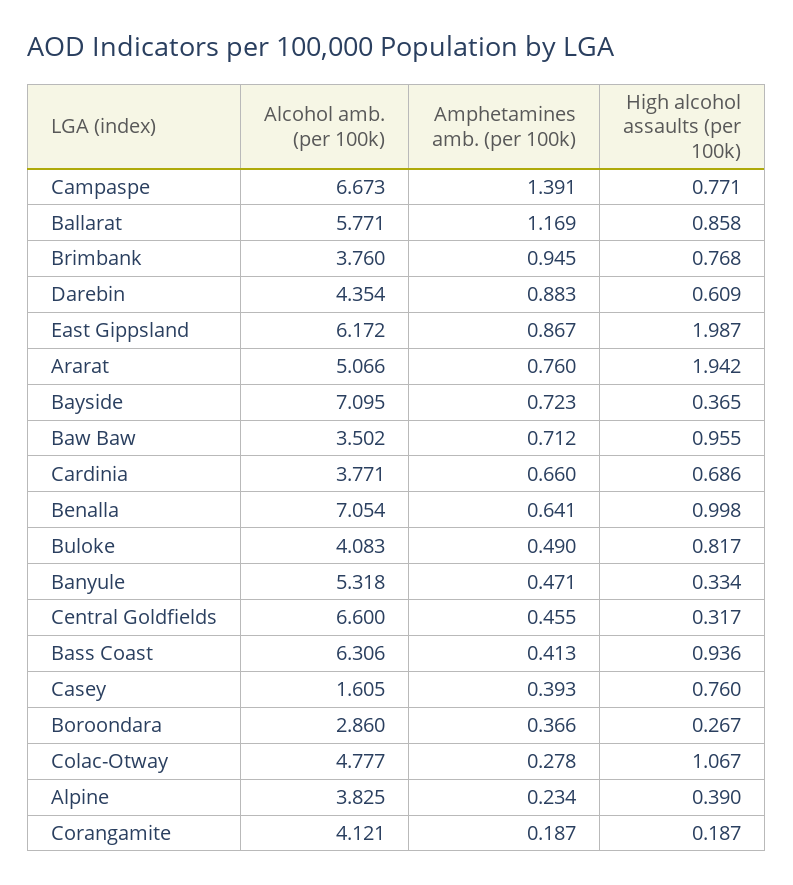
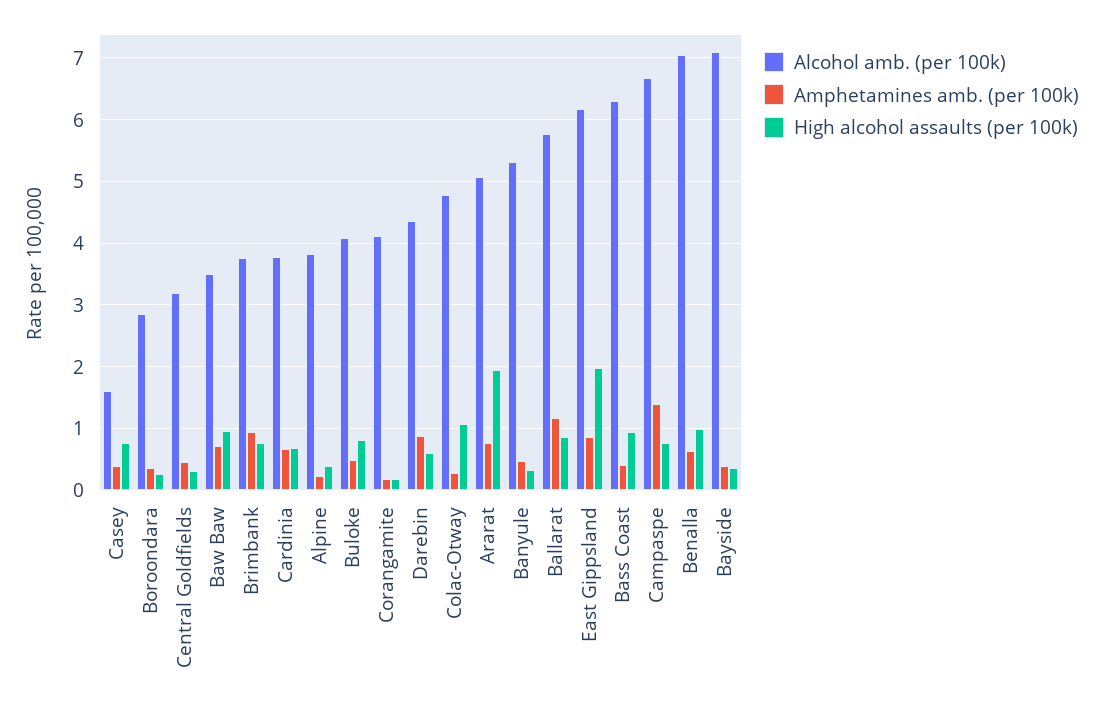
Amphetamines amb. (per 100k), Bayside: 0.723 -> 0.4
Alcohol amb. (per 100k), Central Goldfields: 6.6 -> 3.2

